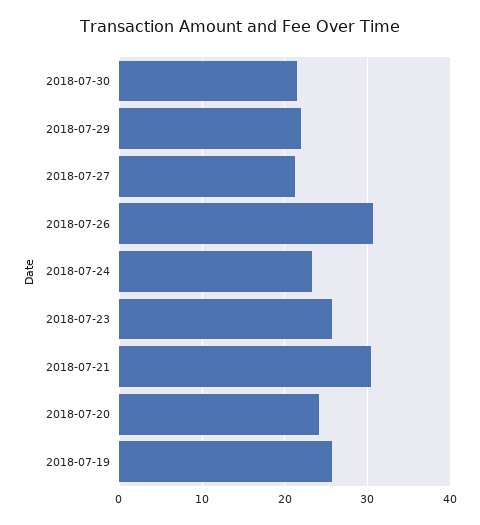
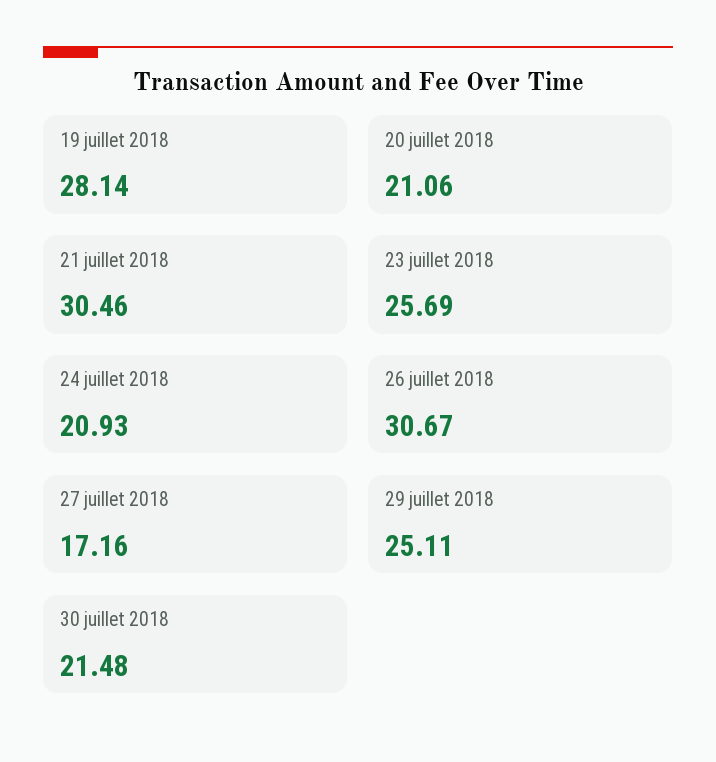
2018-07-29: 22 -> 25.11
2018-07-27: 21 -> 17.16
2018-07-24: 23 -> 20.93
2018-07-20: 24 -> 21.06
2018-07-19: 26 -> 28.14

